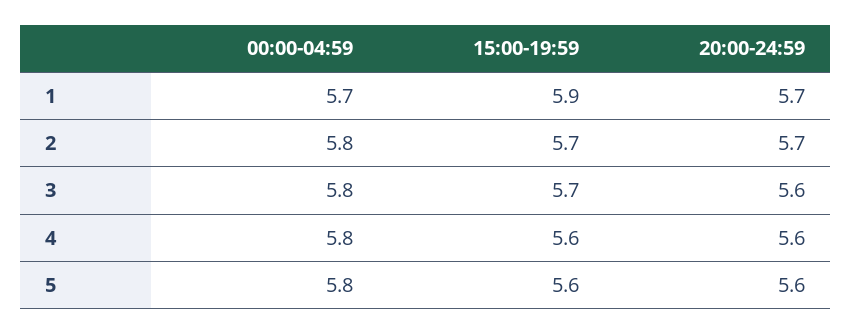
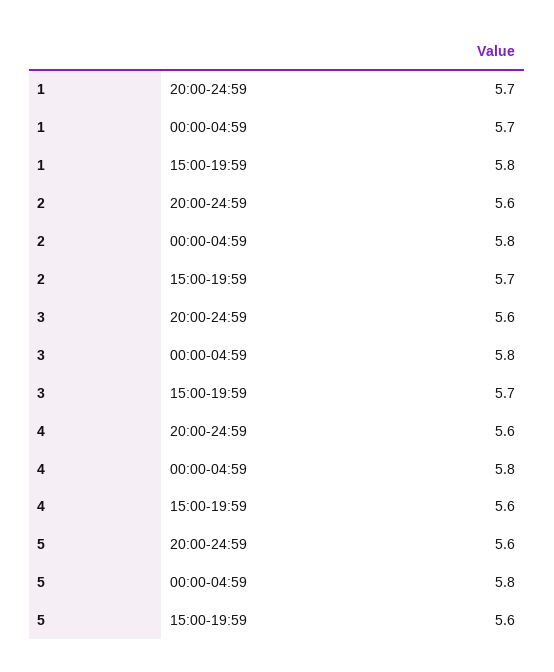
15:00-19:59, 1: 5.9 -> 5.8
20:00-24:59, 2: 5.7 -> 5.6

